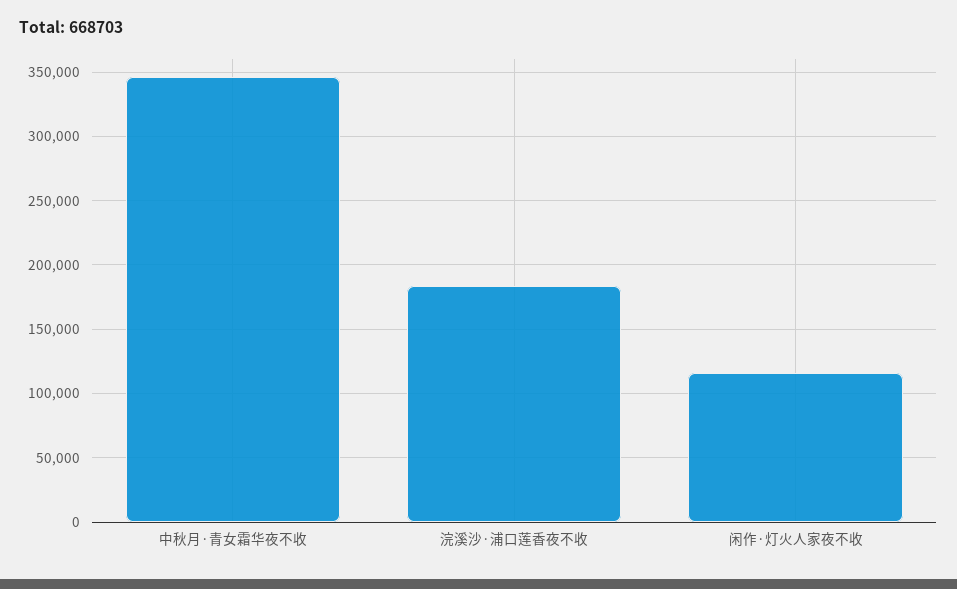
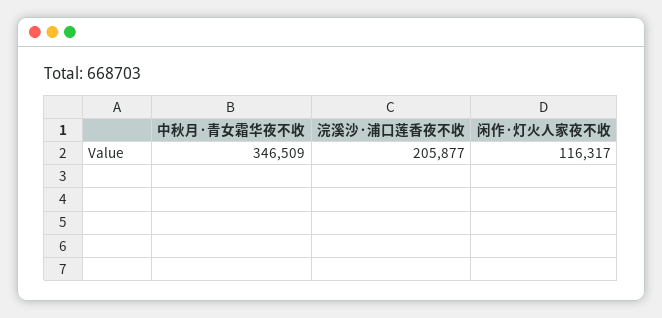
浣溪沙·浦口莲香夜不收: 185000 -> 205877

